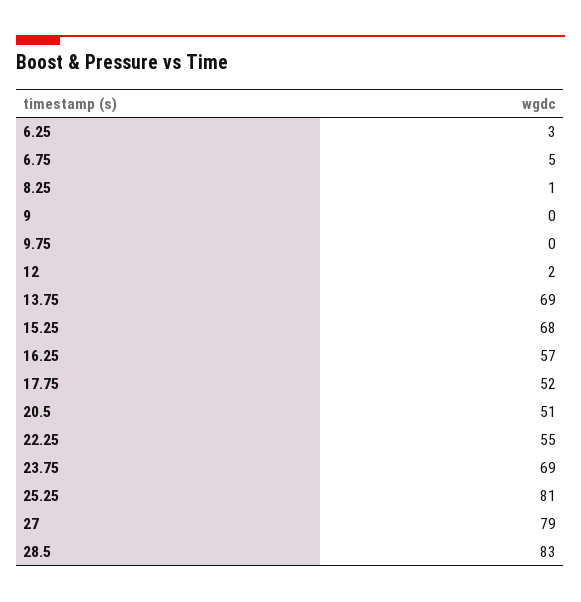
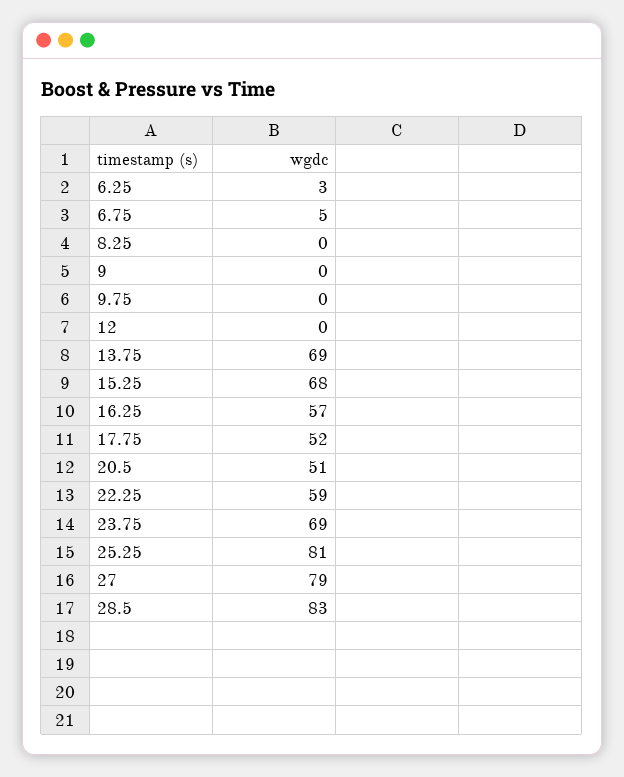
8.25: 1 -> 0
12: 2 -> 0
22.25: 55 -> 59

